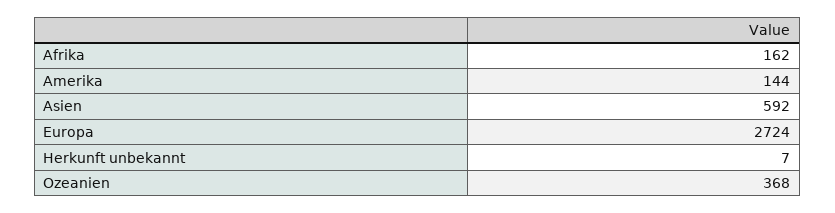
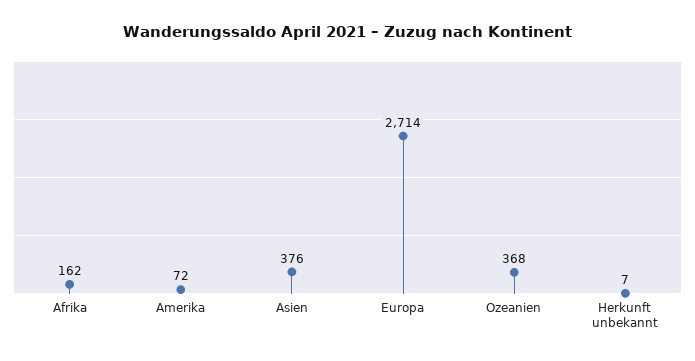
Amerika: 144 -> 72
Asien: 592 -> 376
Europa: 2724 -> 2714

